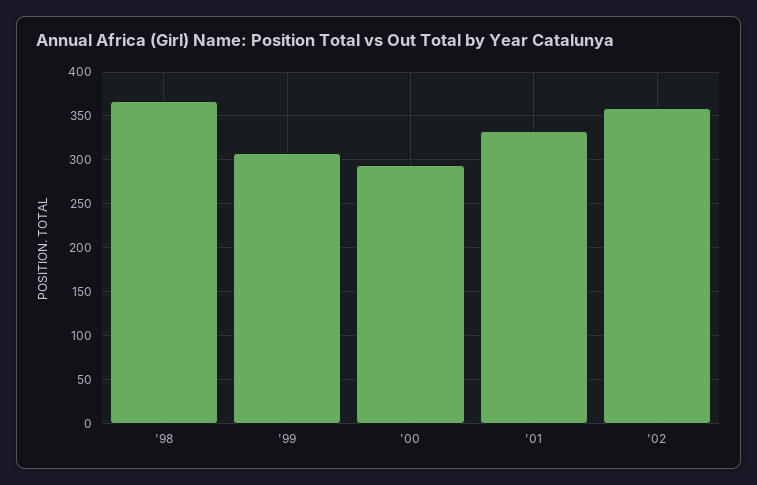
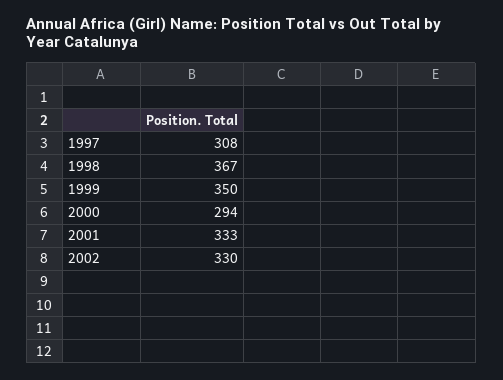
'99: 310 -> 350
'02: 360 -> 330
1997: none -> 308

